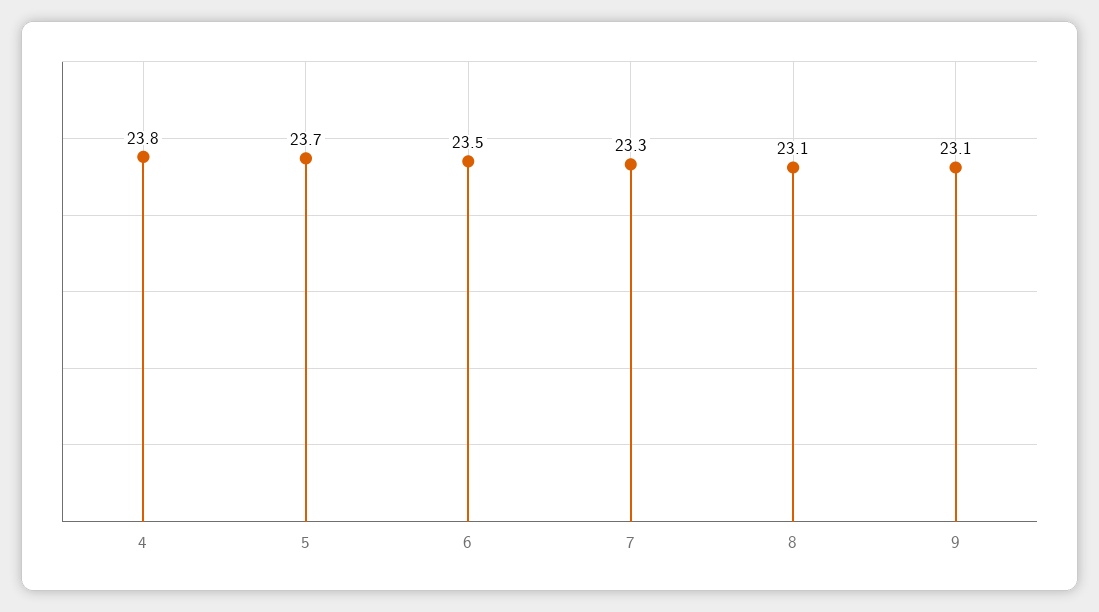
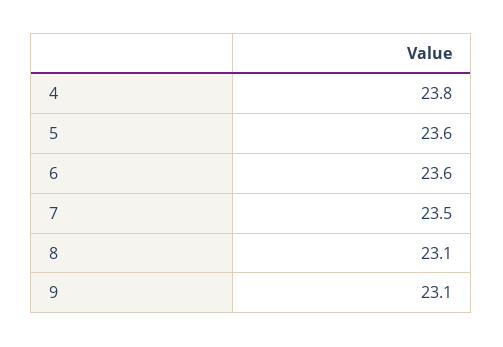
5: 23.7 -> 23.6
6: 23.5 -> 23.6
7: 23.3 -> 23.5

